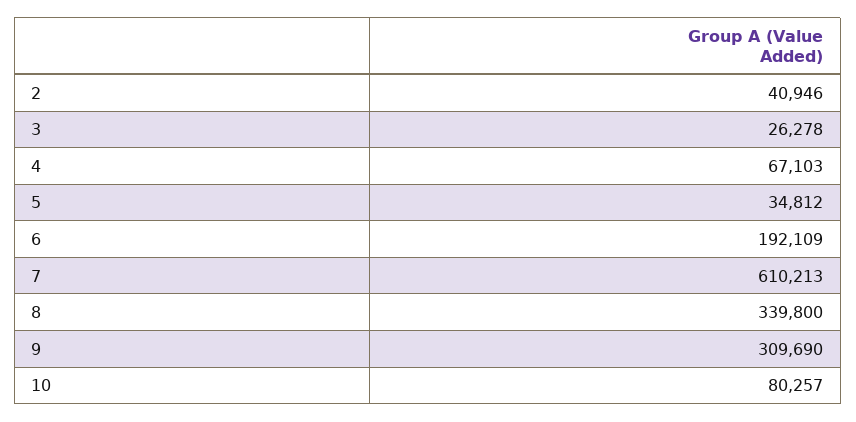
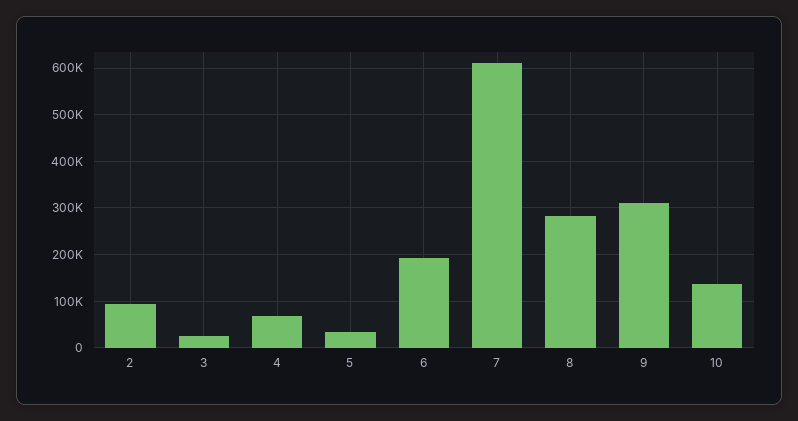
2: 40946 -> 100000
8: 339800 -> 280000
10: 80257 -> 140000

